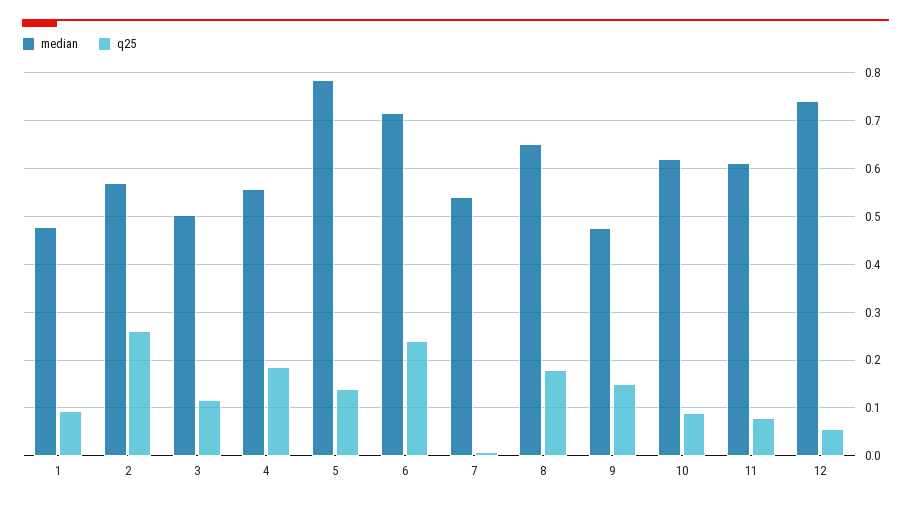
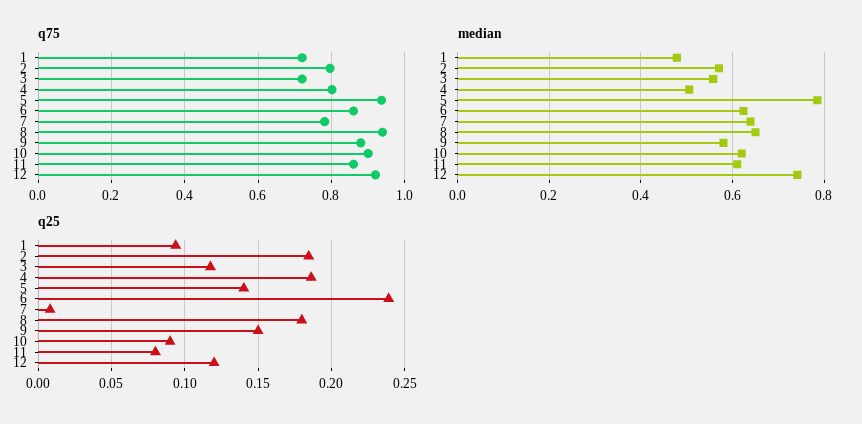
q25, 2: 0.26 -> 0.185
median, 3: 0.5 -> 0.56
median, 4: 0.56 -> 0.5
median, 6: 0.72 -> 0.62
median, 7: 0.54 -> 0.64
median, 9: 0.48 -> 0.58
q25, 12: 0.06 -> 0.12
q75, 1: none -> 0.72
q75, 2: none -> 0.8
q75, 3: none -> 0.72
q75, 4: none -> 0.8
q75, 5: none -> 0.94
q75, 6: none -> 0.86
q75, 7: none -> 0.78
q75, 8: none -> 0.94
q75, 9: none -> 0.88
q75, 10: none -> 0.9
q75, 11: none -> 0.86
q75, 12: none -> 0.92

